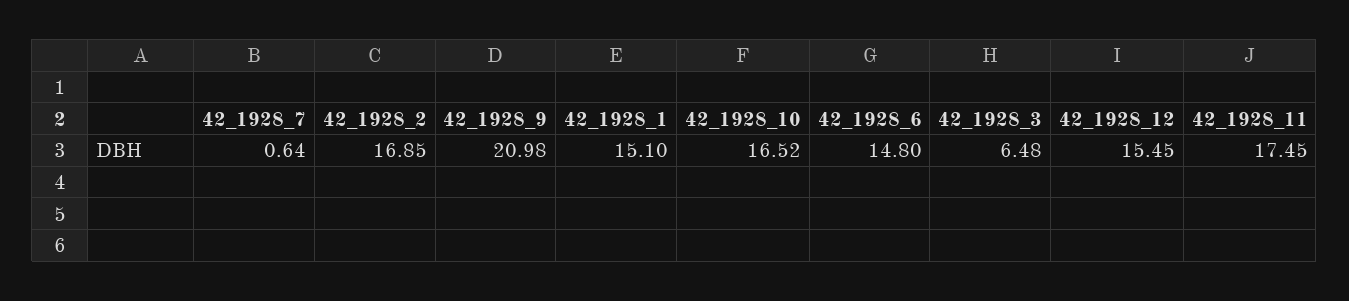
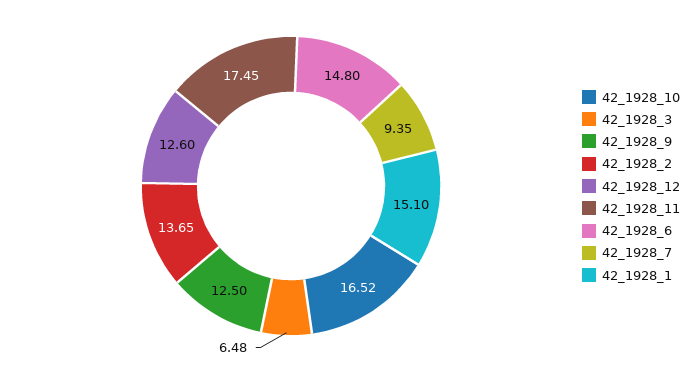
42_1928_7: 0.64 -> 9.35
42_1928_2: 16.85 -> 13.65
42_1928_9: 20.98 -> 12.5
42_1928_12: 15.45 -> 12.6

